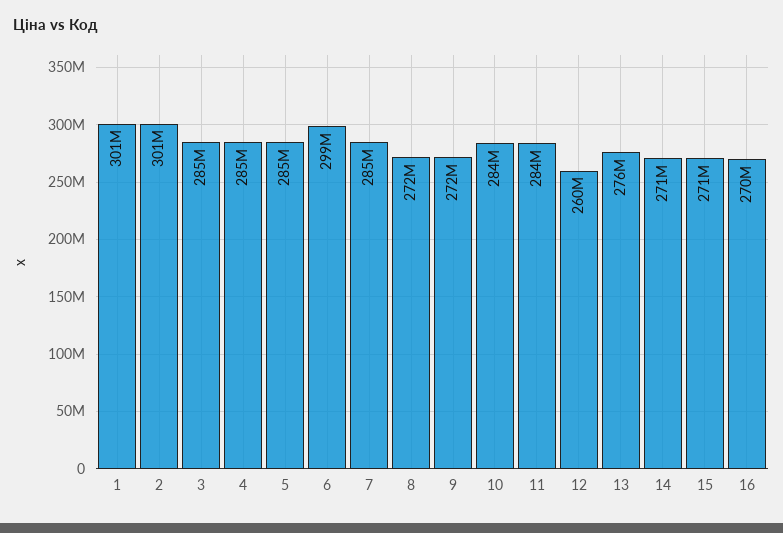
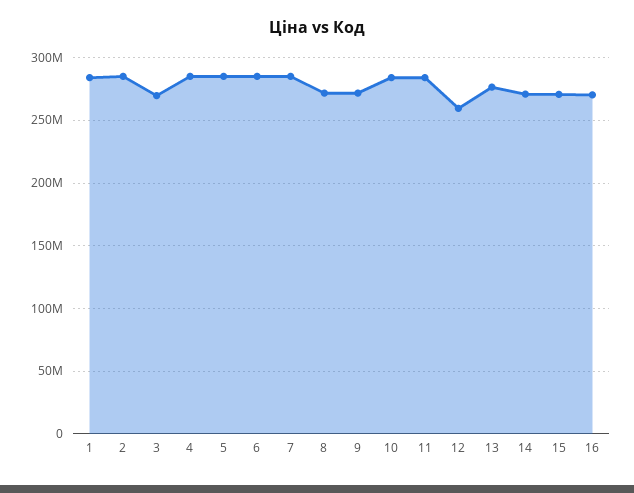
1: 301000000 -> 285000000
2: 301000000 -> 285000000
3: 285000000 -> 270000000
6: 299000000 -> 285000000

